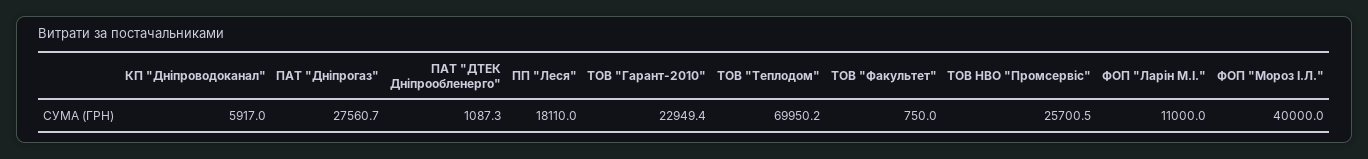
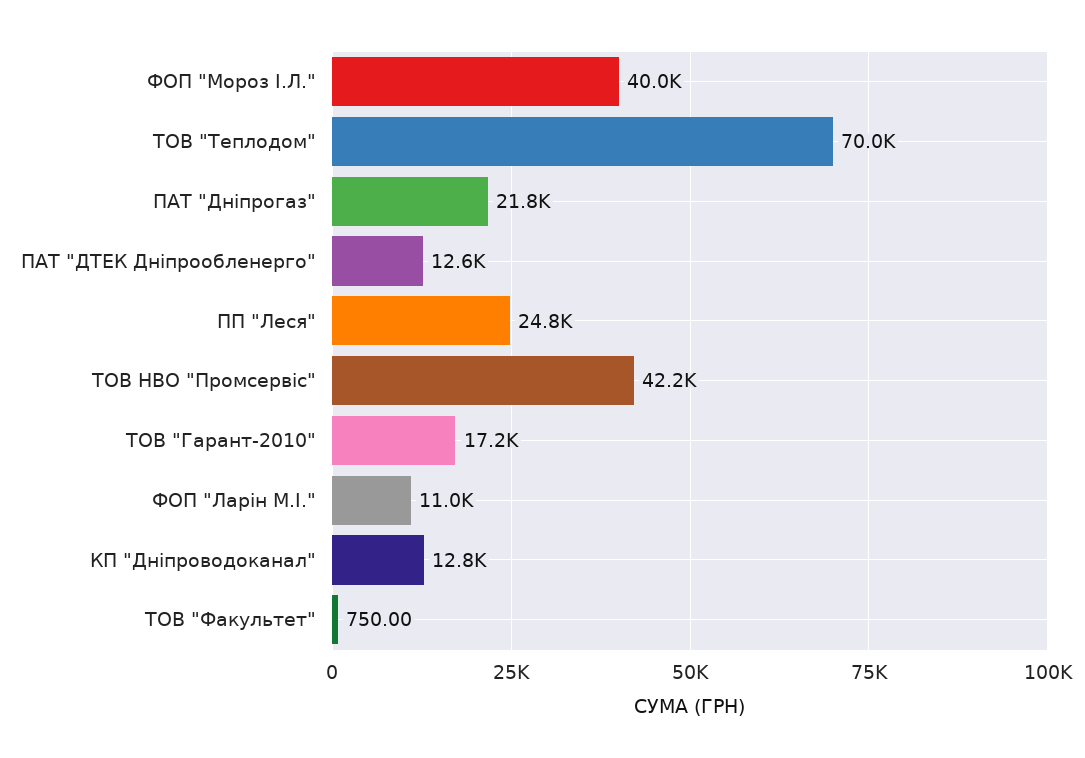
КП "Дніпроводоканал": 5917 -> 12800
ПАТ "Дніпрогаз": 27560.7 -> 21800
ПАТ "ДТЕК Дніпрообленерго": 1087.3 -> 12600
ПП "Леся": 18110 -> 24800
ТОВ "Гарант-2010": 22949.4 -> 17200
ТОВ НВО "Промсервіс": 25700.5 -> 42200

